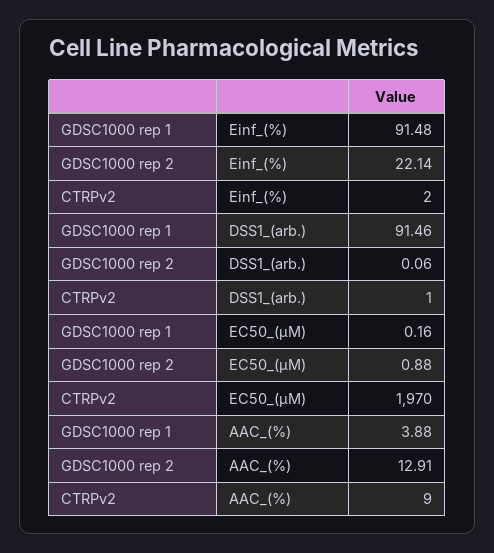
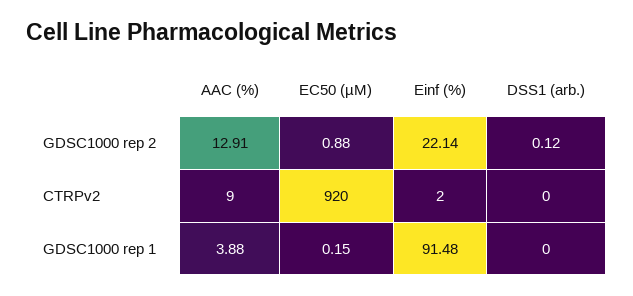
GDSC1000 rep 1, DSS1_(arb.): 91.46 -> 0
GDSC1000 rep 2, DSS1_(arb.): 0.06 -> 0.12
CTRPv2, DSS1_(arb.): 1 -> 0
GDSC1000 rep 1, EC50_(µM): 0.16 -> 0.15
CTRPv2, EC50_(µM): 1970 -> 920

